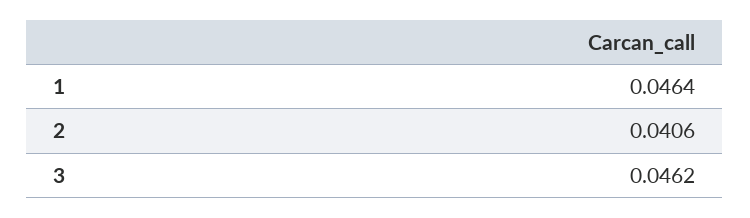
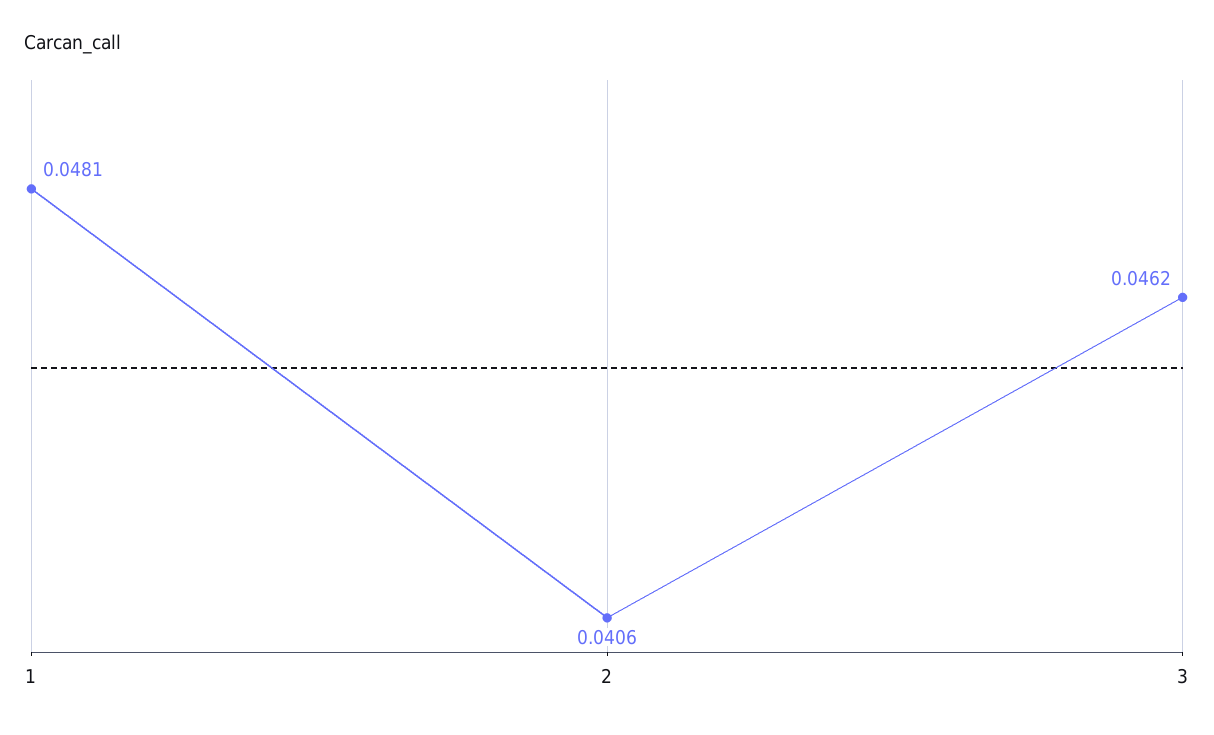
1: 0.0464 -> 0.0481

